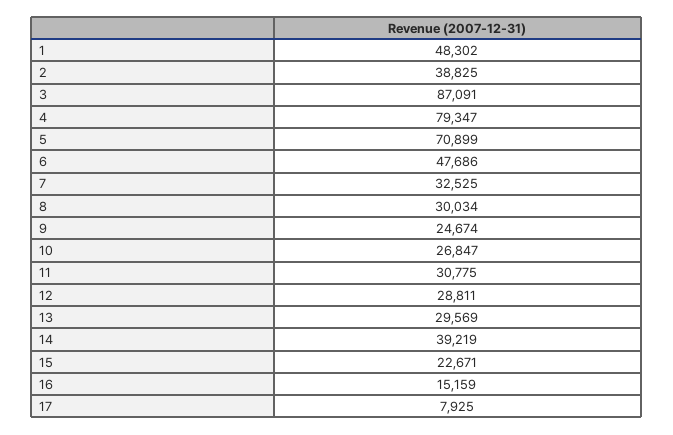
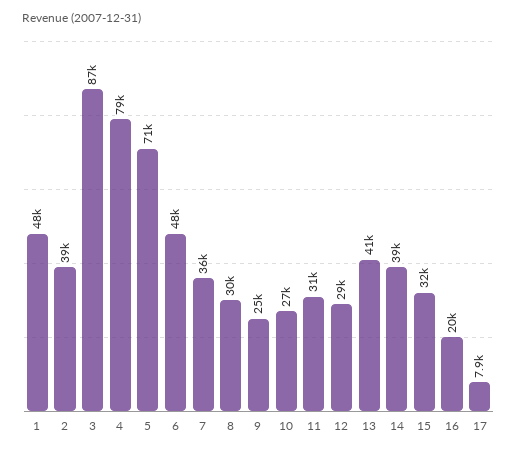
7: 32525 -> 36000
13: 29569 -> 41000
15: 22671 -> 32000
16: 15159 -> 20000

